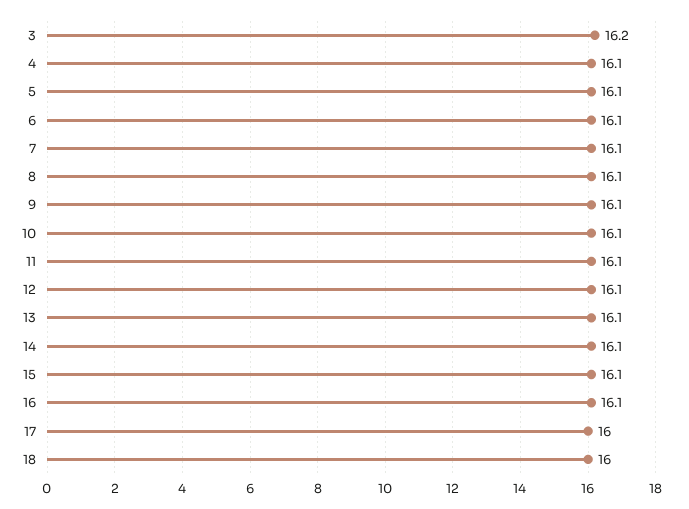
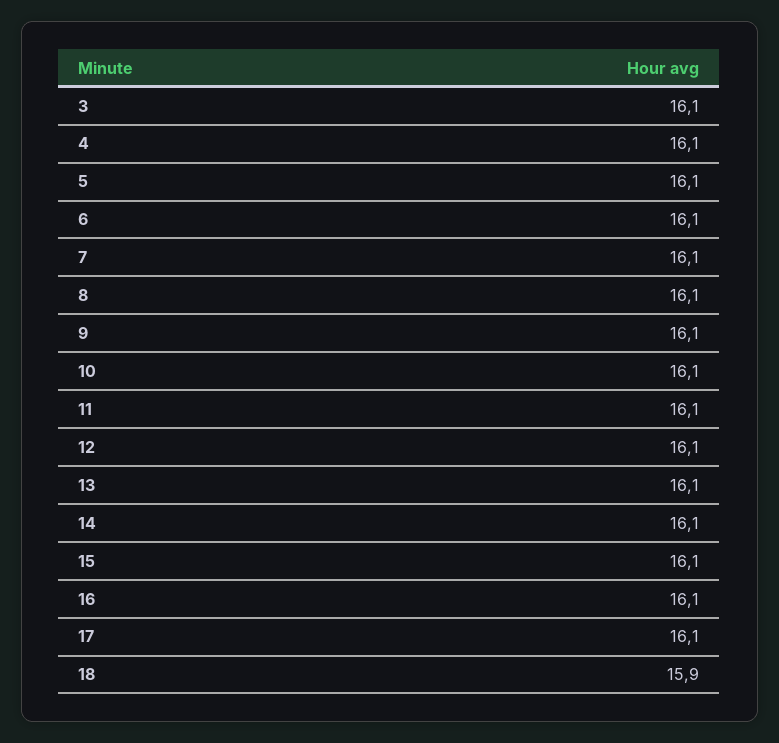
3: 16.2 -> 16.1
17: 16 -> 16.1
18: 16 -> 15.9

